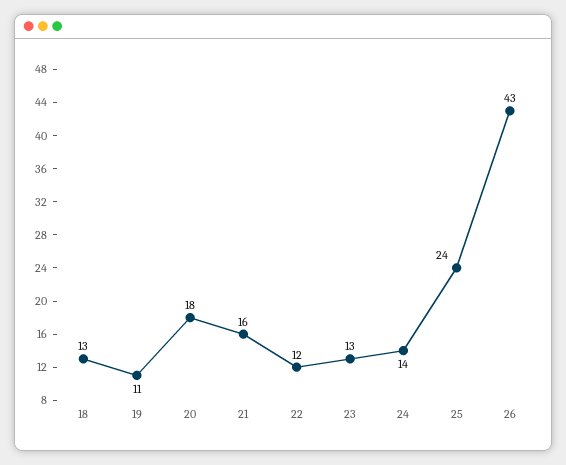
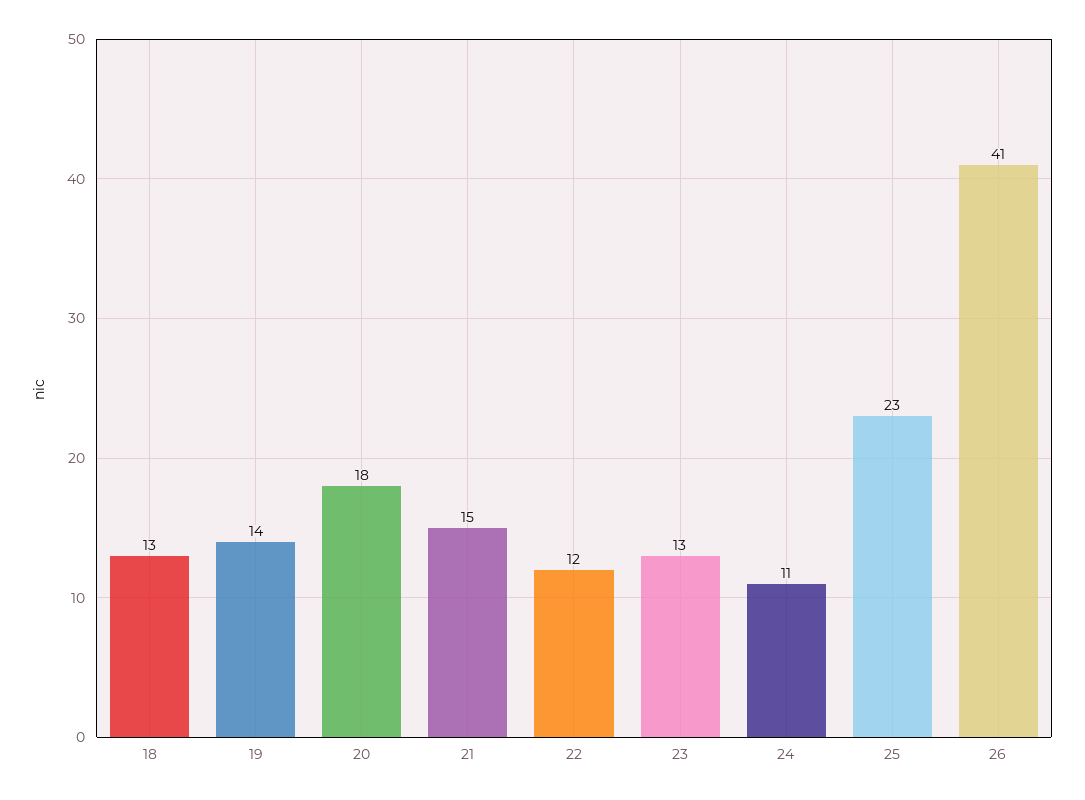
19: 11 -> 14
21: 16 -> 15
24: 14 -> 11
25: 24 -> 23
26: 43 -> 41

